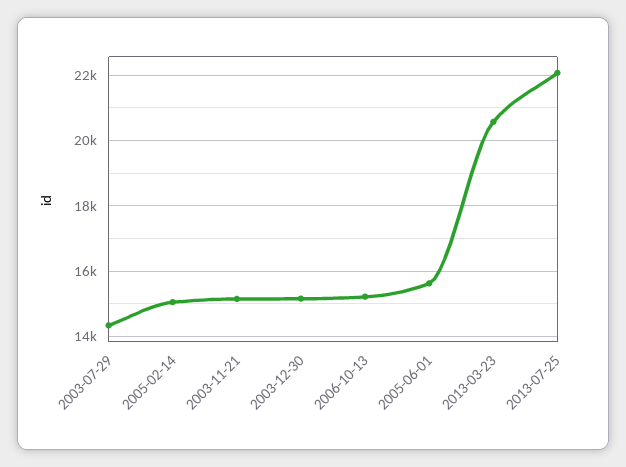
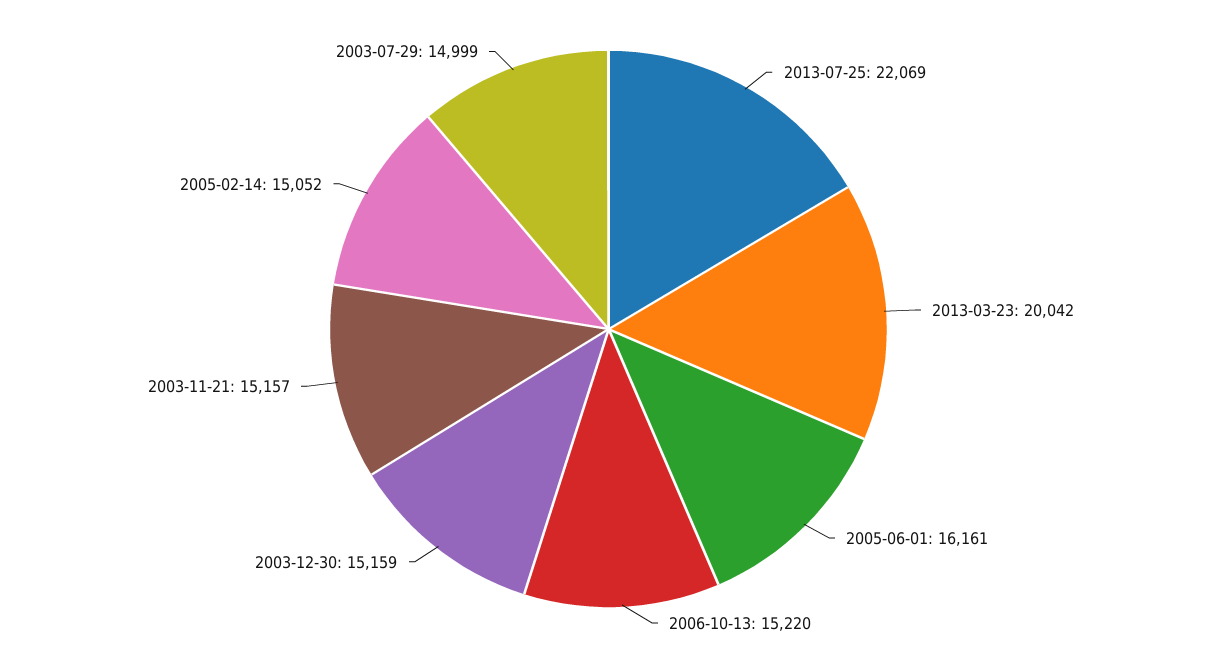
2003-07-29: 14400 -> 14999
2005-06-01: 15600 -> 16161
2013-03-23: 20600 -> 20042

